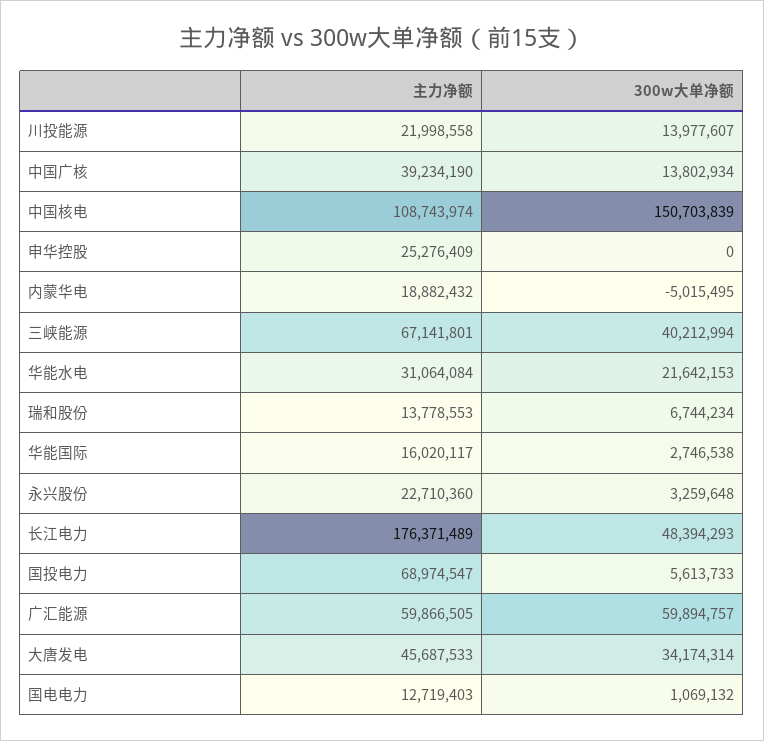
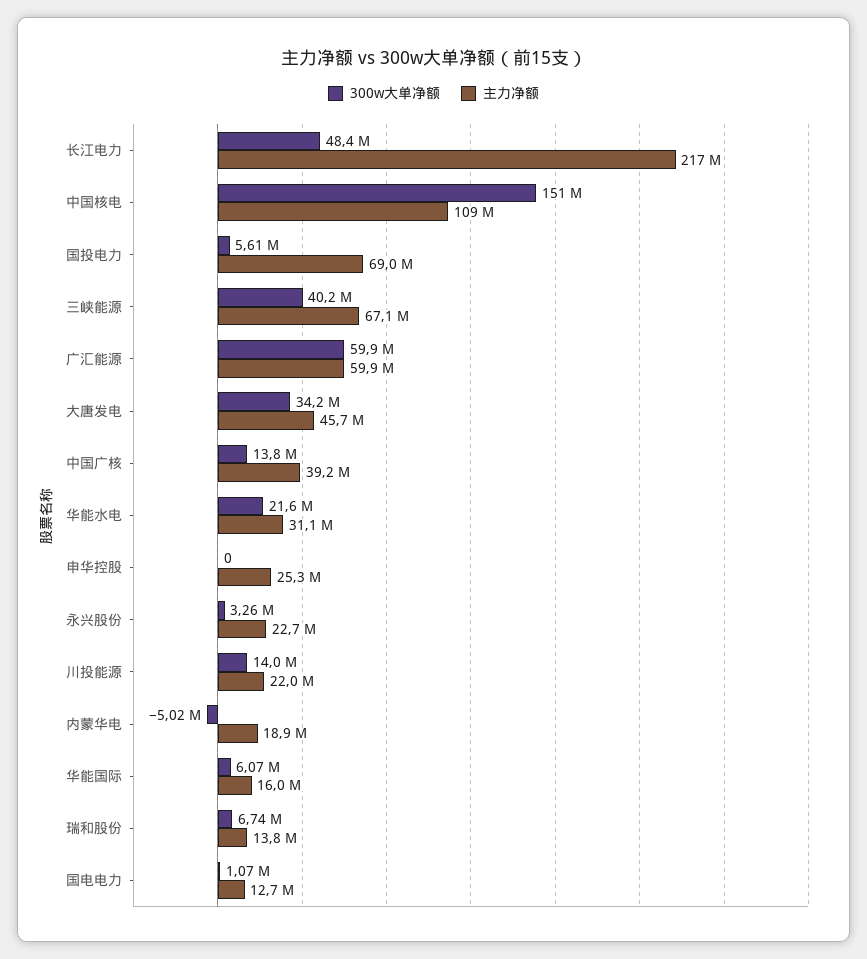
300w大单净额, 华能国际: 2746538 -> 6070000
主力净额, 长江电力: 176371489 -> 217000000

